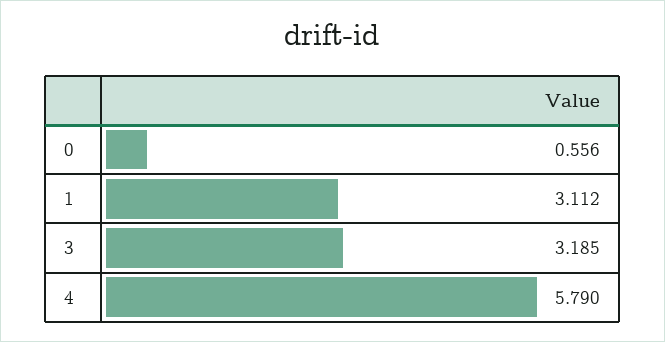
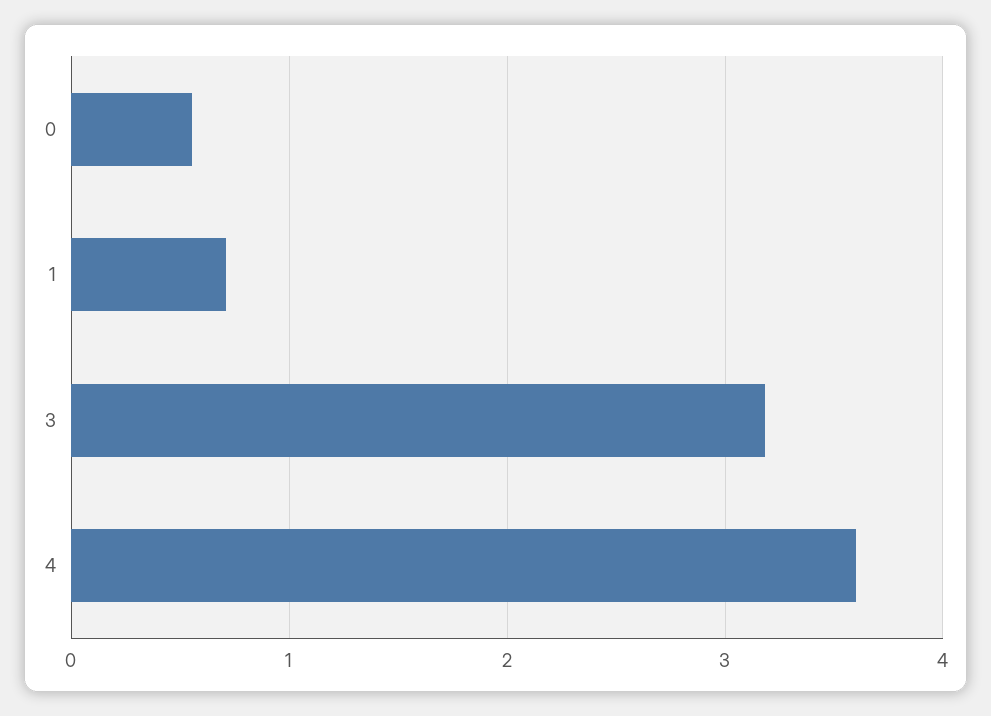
1: 3.112 -> 0.7
4: 5.79 -> 3.6

